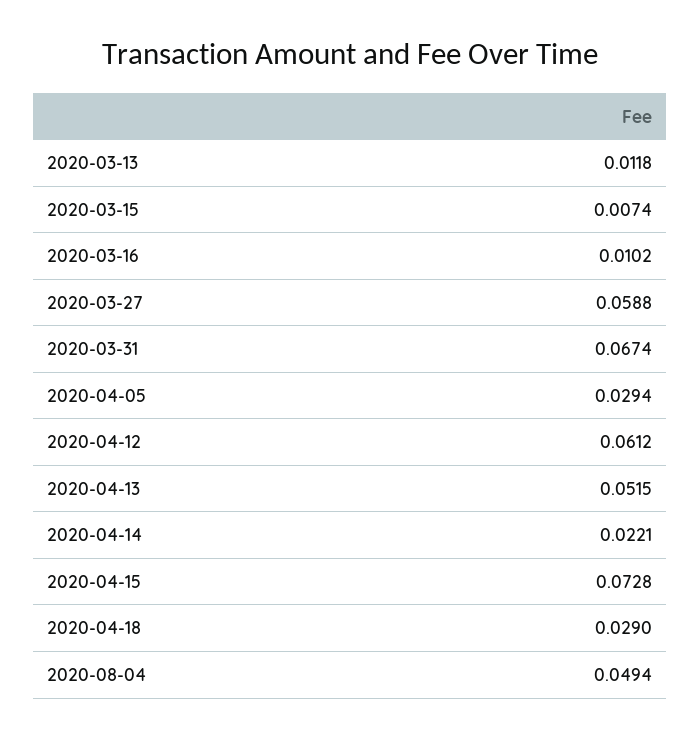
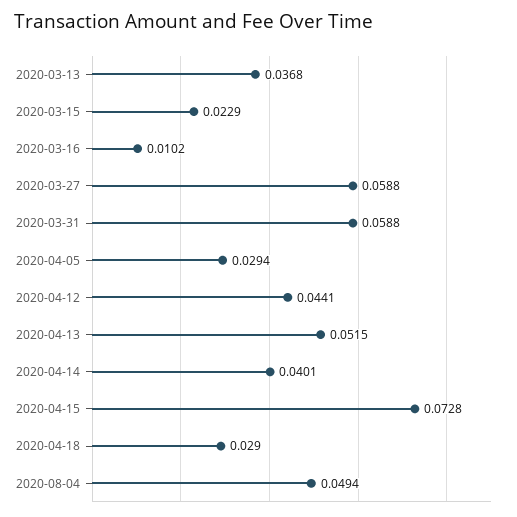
2020-03-13: 0.0118 -> 0.0368
2020-03-15: 0.0074 -> 0.0229
2020-03-31: 0.0674 -> 0.0588
2020-04-12: 0.0612 -> 0.0441
2020-04-14: 0.0221 -> 0.0401

